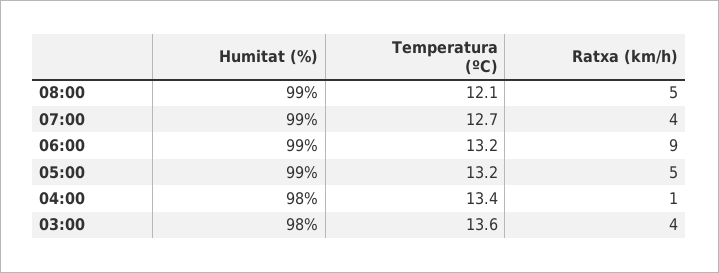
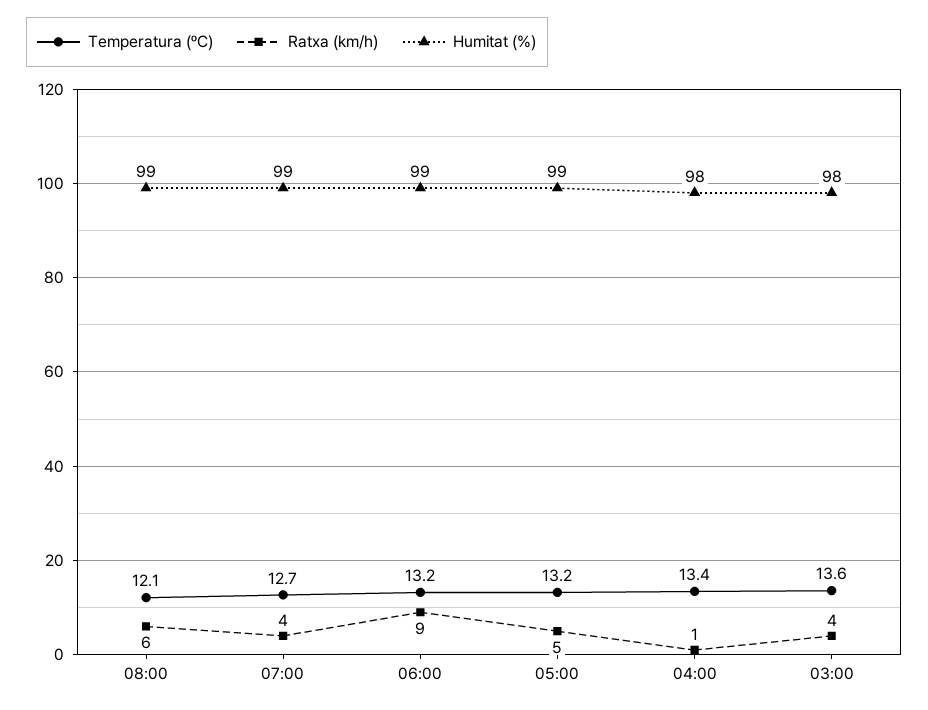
Ratxa (km/h), 08:00: 5 -> 6

